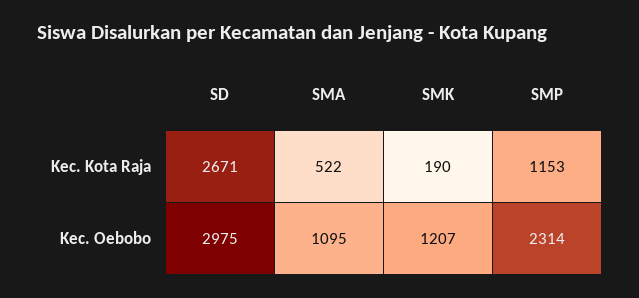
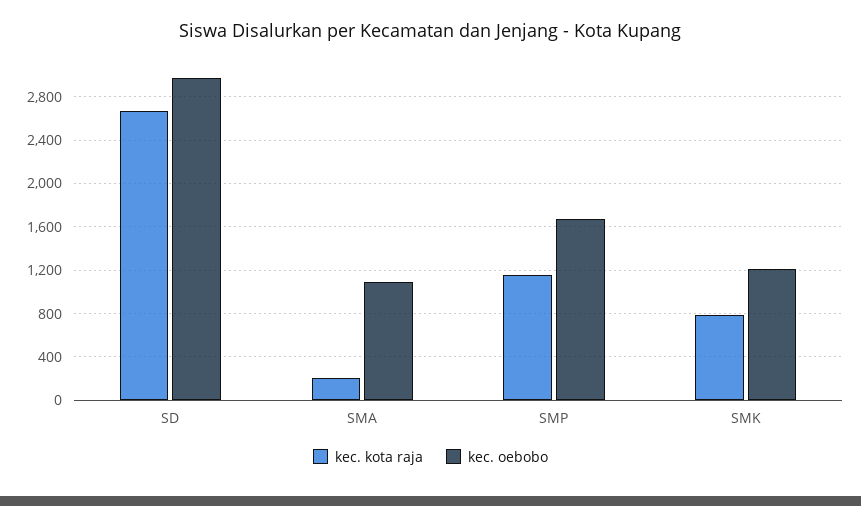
Kec. Kota Raja, SMA: 522 -> 200
Kec. Kota Raja, SMK: 190 -> 800
Kec. Oebobo, SMP: 2314 -> 1700

